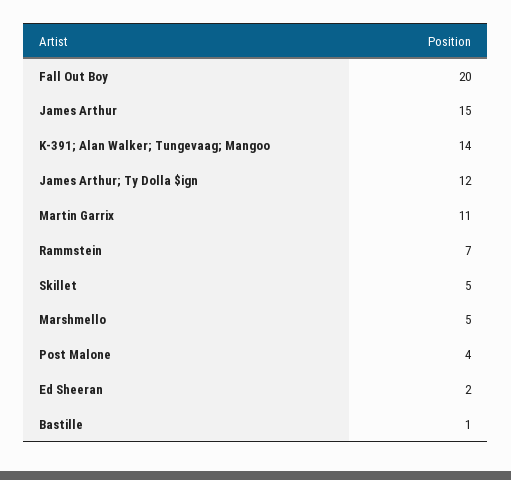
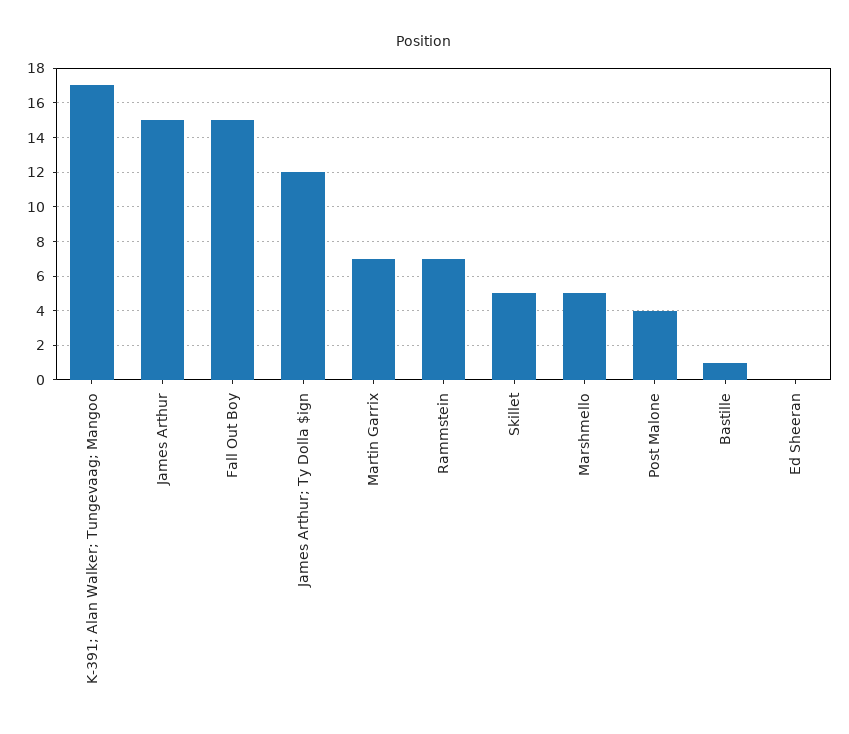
Fall Out Boy: 20 -> 15
K-391; Alan Walker; Tungevaag; Mangoo: 14 -> 17
Martin Garrix: 11 -> 7
Ed Sheeran: 2 -> 0

